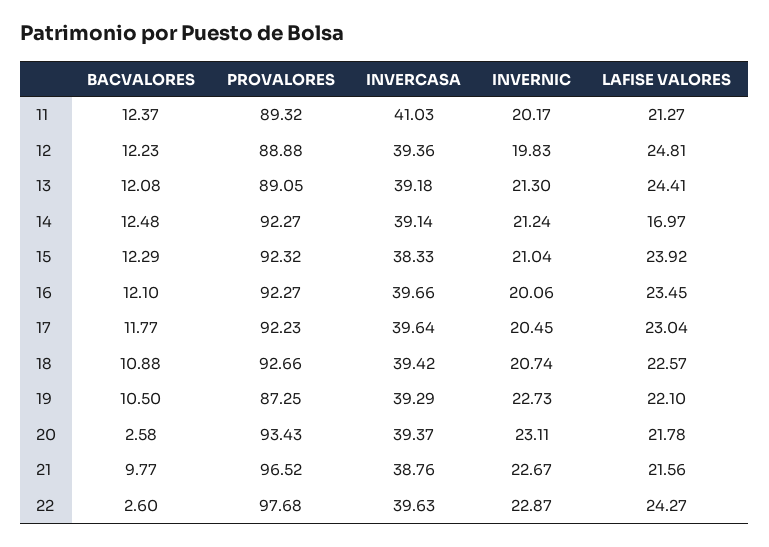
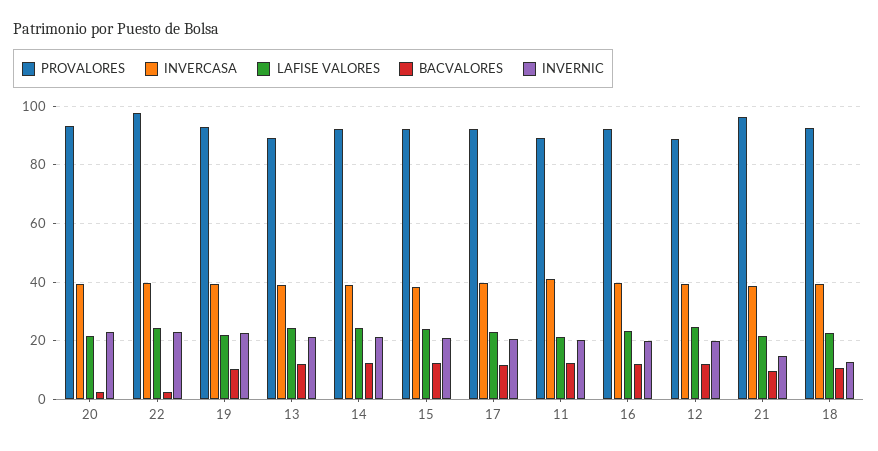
LAFISE VALORES, 14: 16.97 -> 25
INVERNIC, 18: 20.74 -> 12.5
PROVALORES, 19: 87.25 -> 92.5
INVERNIC, 21: 22.67 -> 15

